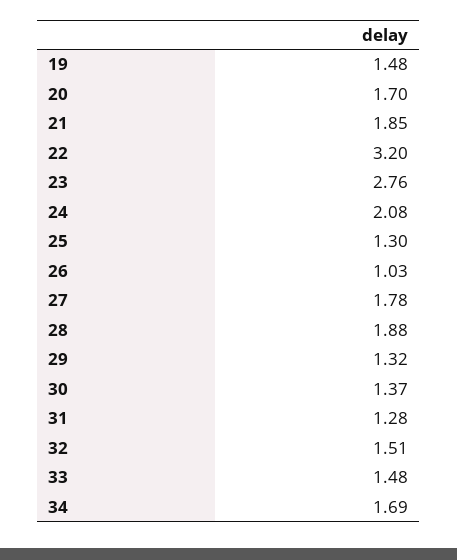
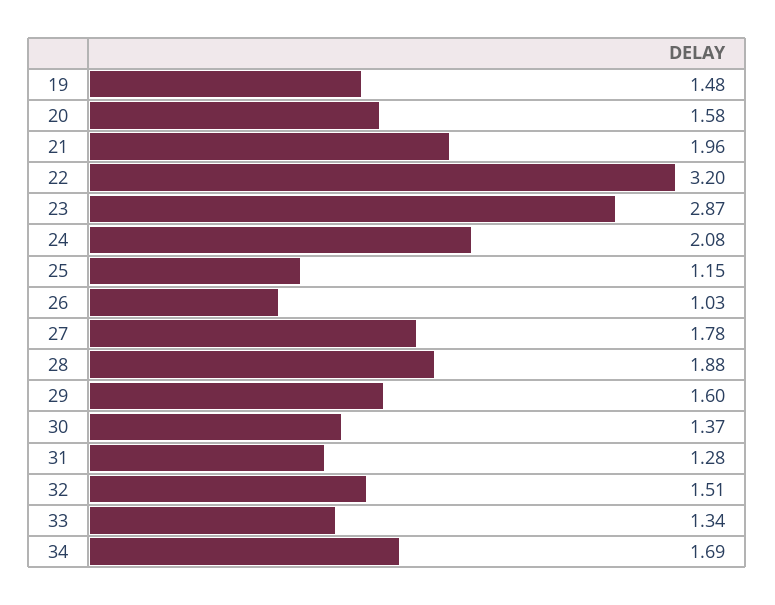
20: 1.7 -> 1.58
21: 1.85 -> 1.96
23: 2.76 -> 2.87
25: 1.3 -> 1.15
29: 1.32 -> 1.6
33: 1.48 -> 1.34

